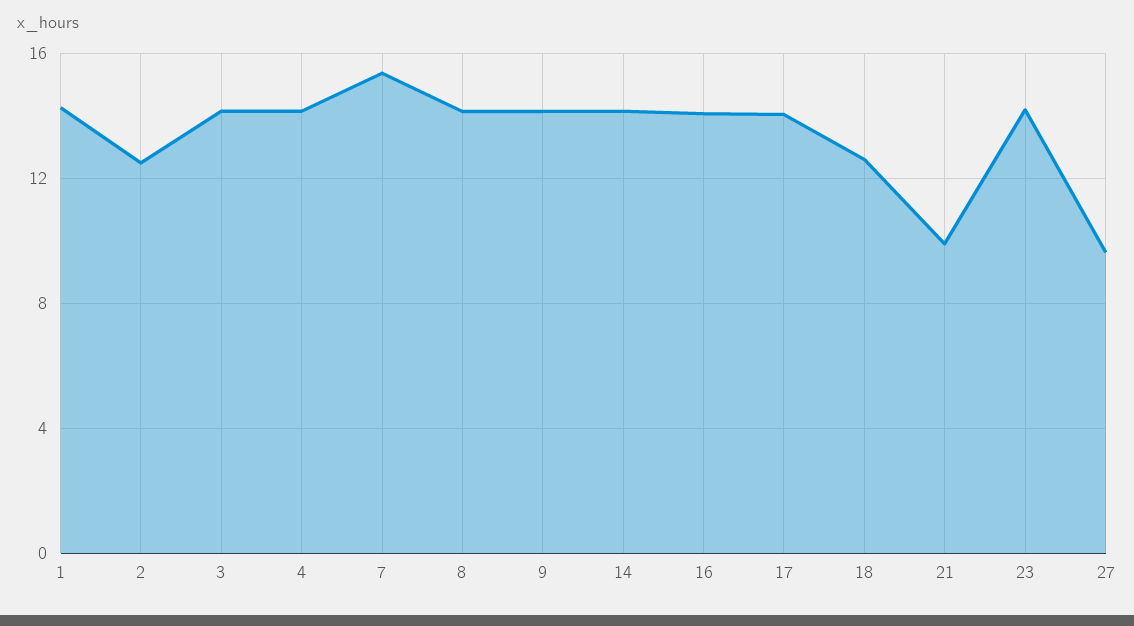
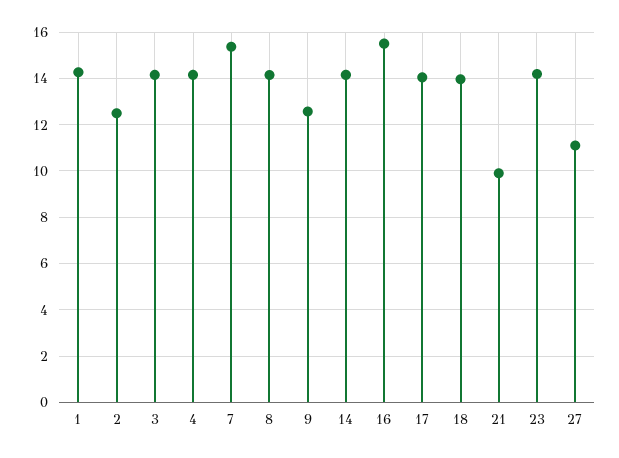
9: 14 -> 12.5
16: 14 -> 15.5
18: 12.5 -> 14
27: 9.5 -> 11

